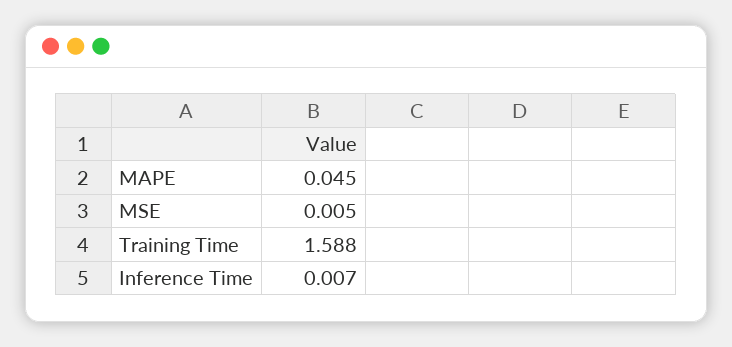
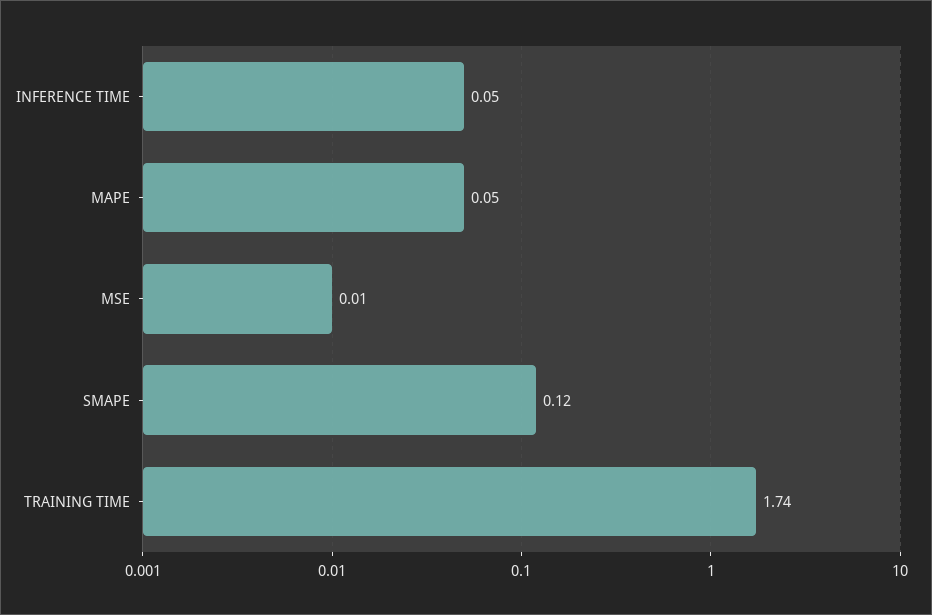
Training Time: 1.588 -> 1.74
Inference Time: 0.007 -> 0.05
SMAPE: none -> 0.12

